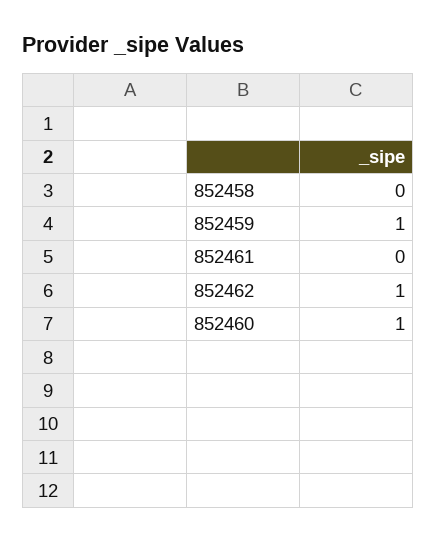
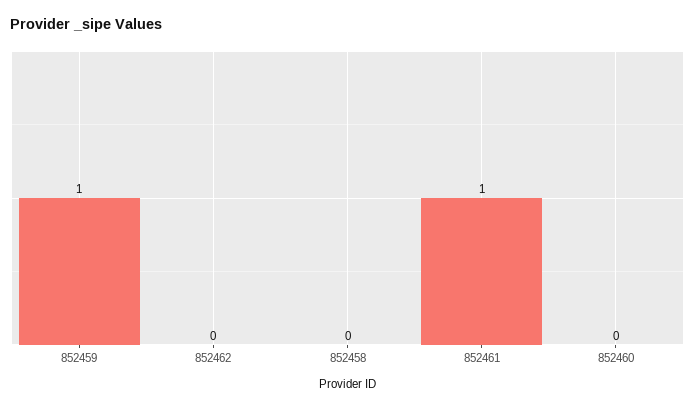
852461: 0 -> 1
852462: 1 -> 0
852460: 1 -> 0

